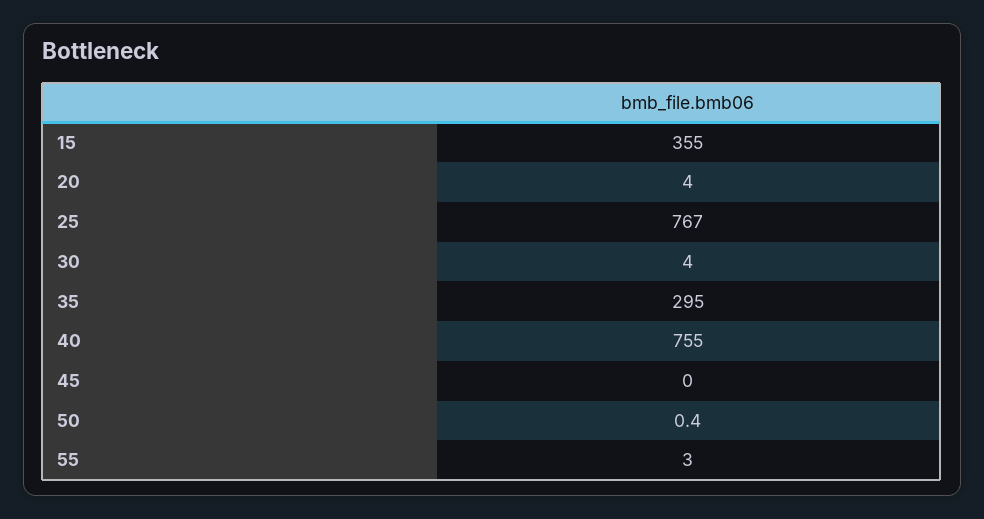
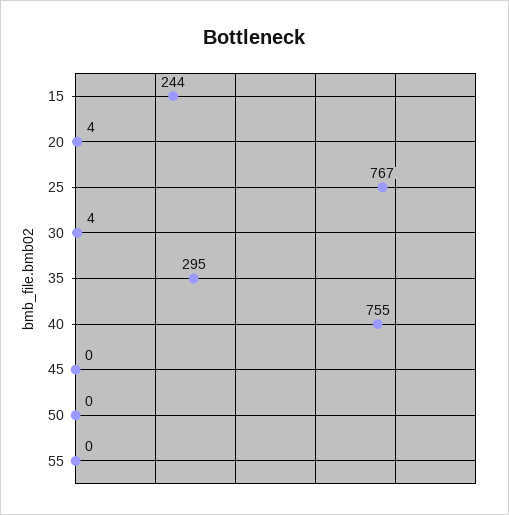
15: 355 -> 244
55: 3 -> 0

